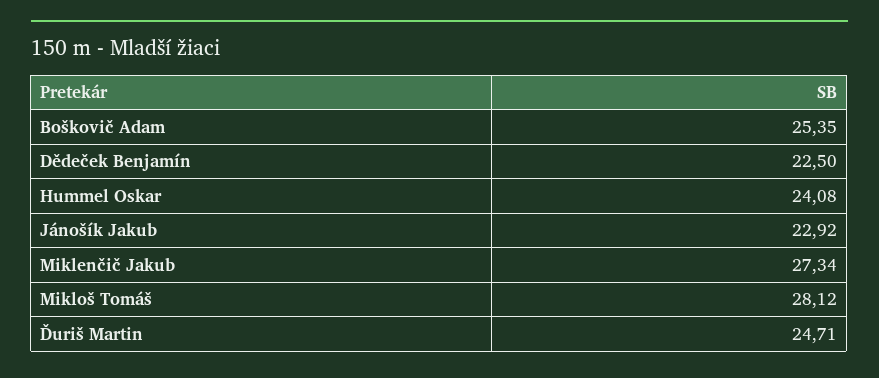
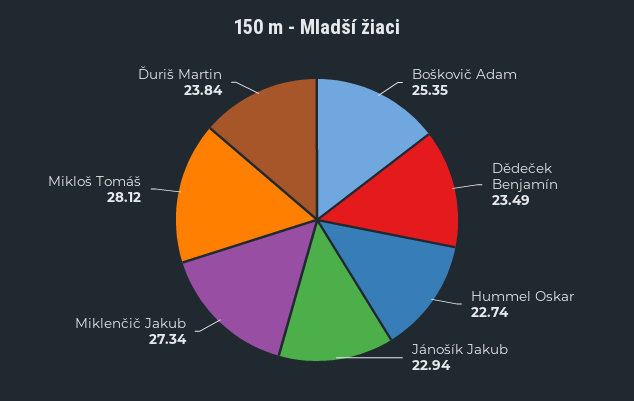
Dědeček Benjamín: 22.5 -> 23.49
Hummel Oskar: 24.08 -> 22.74
Jánošík Jakub: 22.92 -> 22.94
Ďuriš Martin: 24.71 -> 23.84

